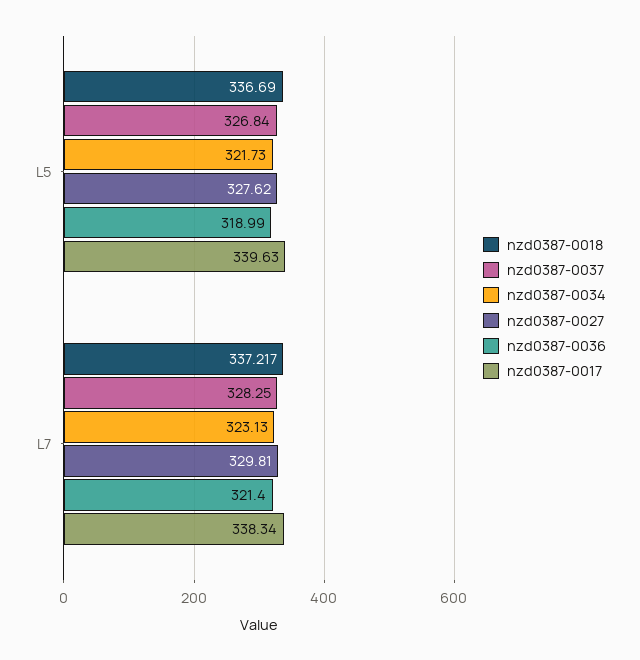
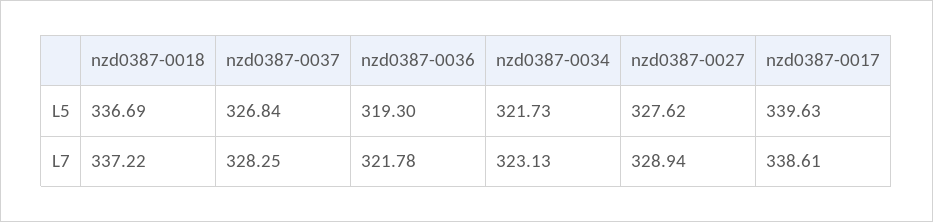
nzd0387-0036, L5: 318.99 -> 319.3
nzd0387-0027, L7: 329.81 -> 328.94
nzd0387-0036, L7: 321.4 -> 321.78
nzd0387-0017, L7: 338.34 -> 338.61

